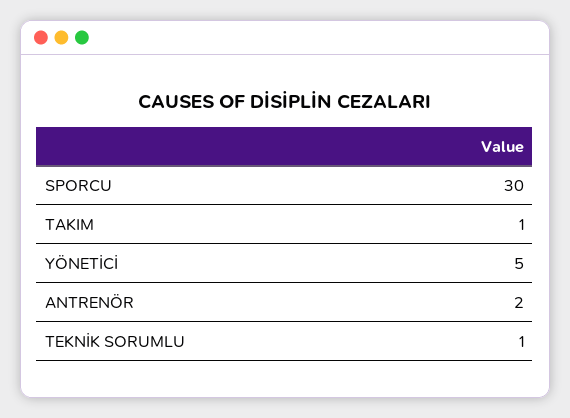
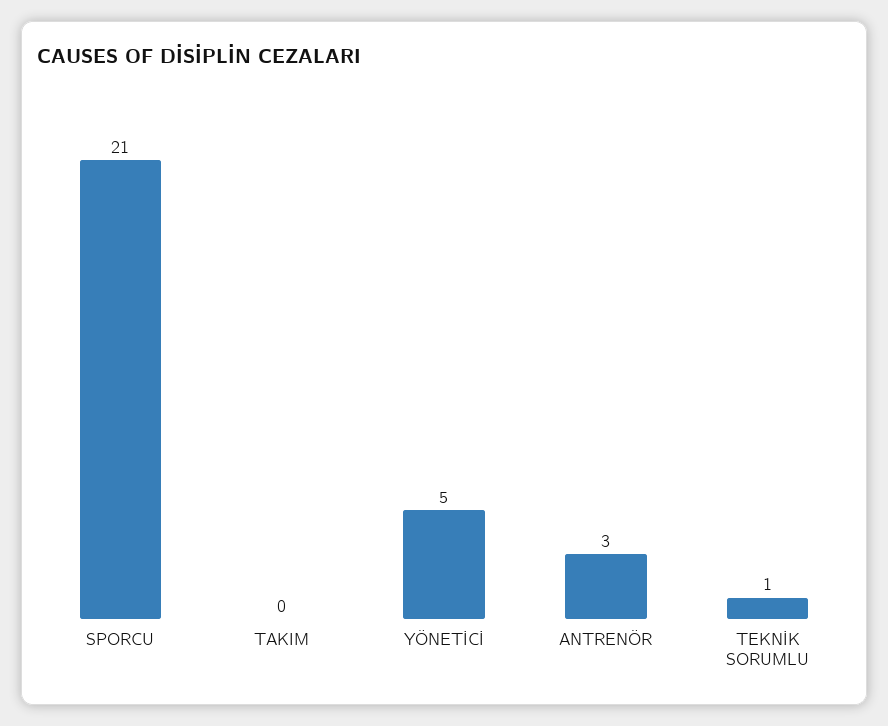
SPORCU: 30 -> 21
TAKIM: 1 -> 0
ANTRENÖR: 2 -> 3

